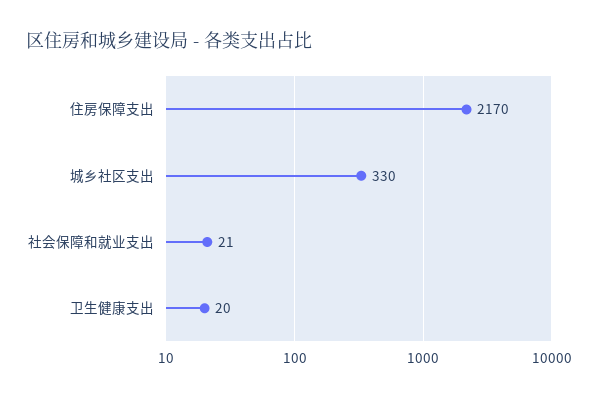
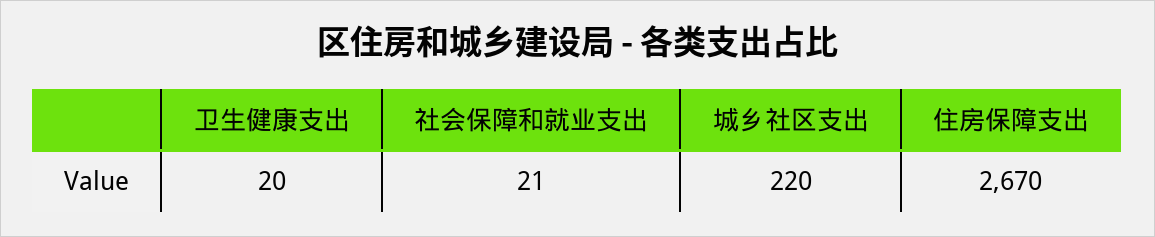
住房保障支出: 2170 -> 2670
城乡社区支出: 330 -> 220

